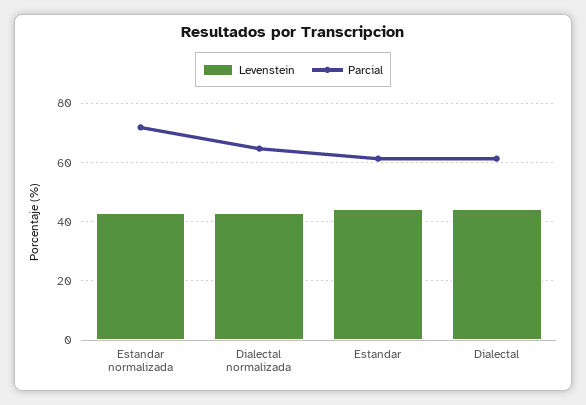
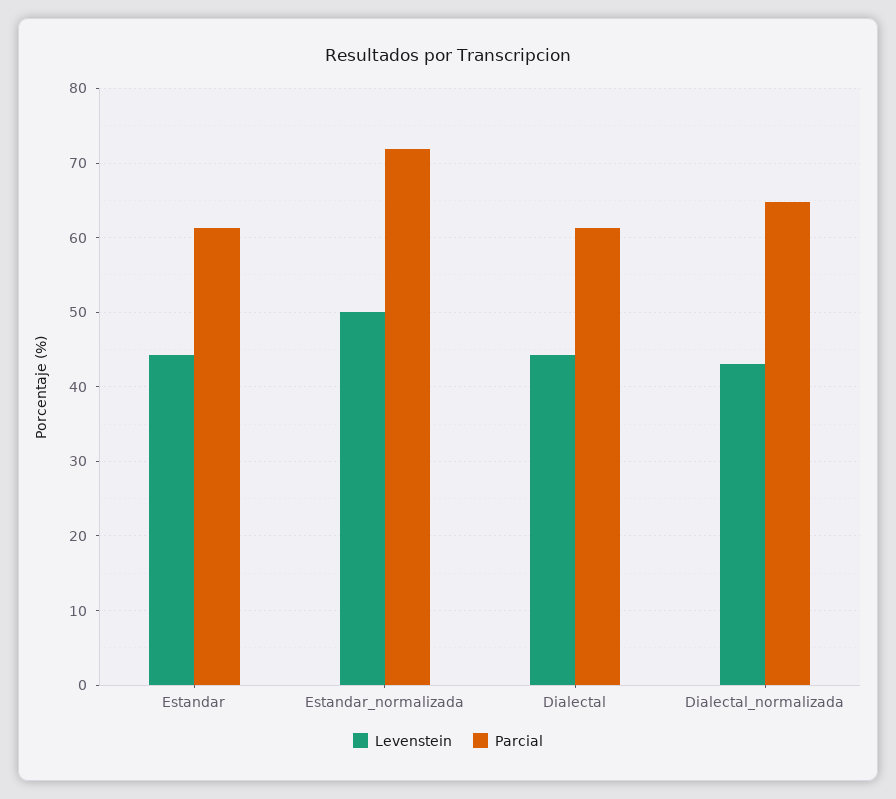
Levenstein, Estandar normalizada: 42.5 -> 50

